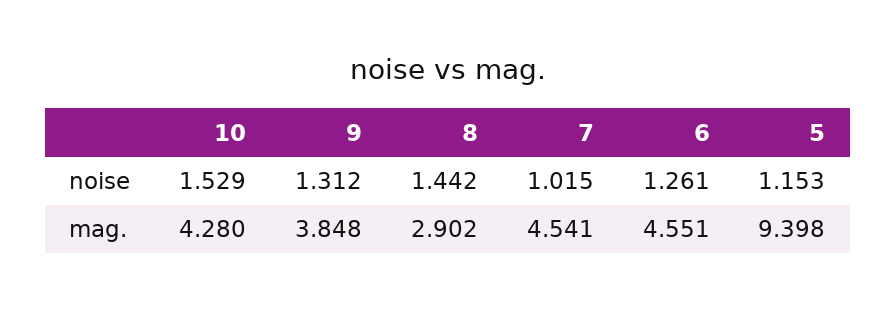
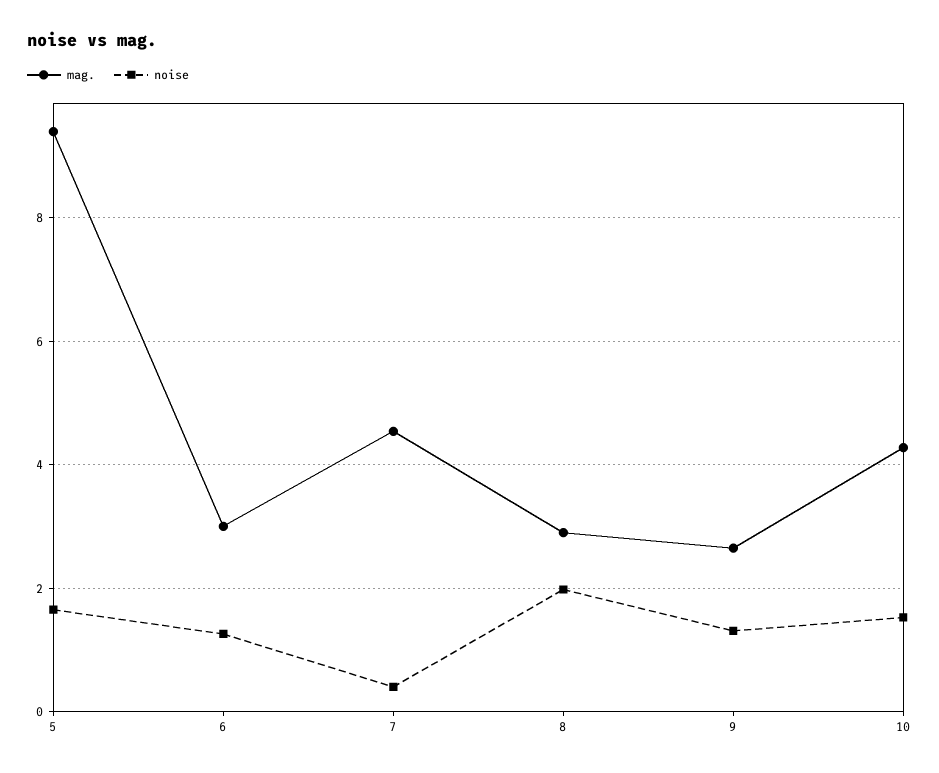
noise, 8: 1.442 -> 2
noise, 7: 1.015 -> 0.4
noise, 5: 1.153 -> 1.6
mag., 9: 3.848 -> 2.6
mag., 6: 4.551 -> 3

